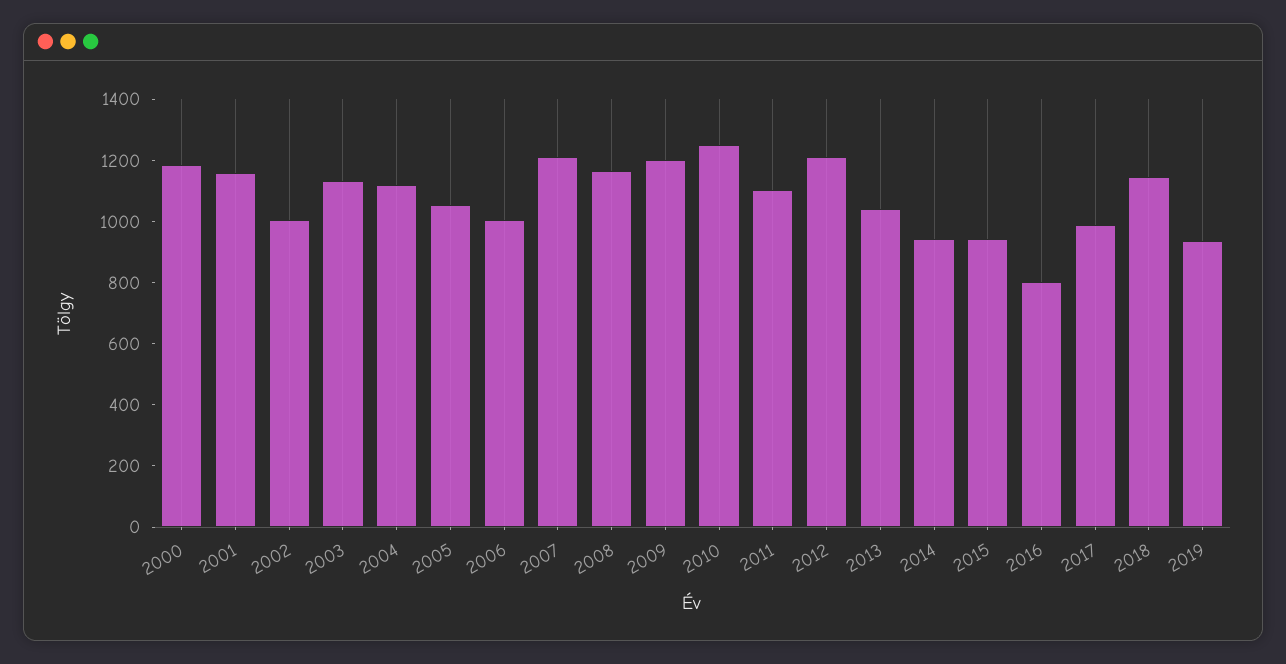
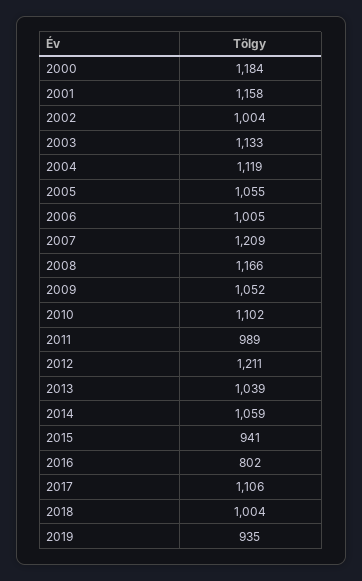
2009: 1200 -> 1052
2010: 1250 -> 1102
2011: 1100 -> 989
2014: 950 -> 1059
2017: 1000 -> 1106
2018: 1150 -> 1004

